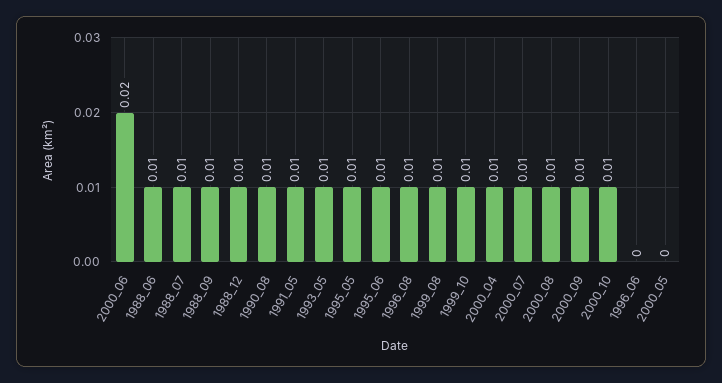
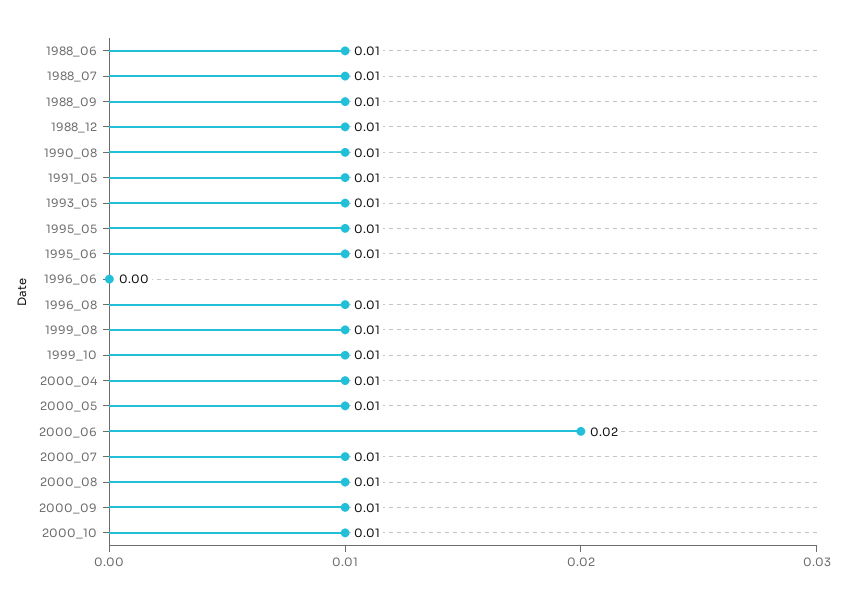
2000_05: 0 -> 0.01

